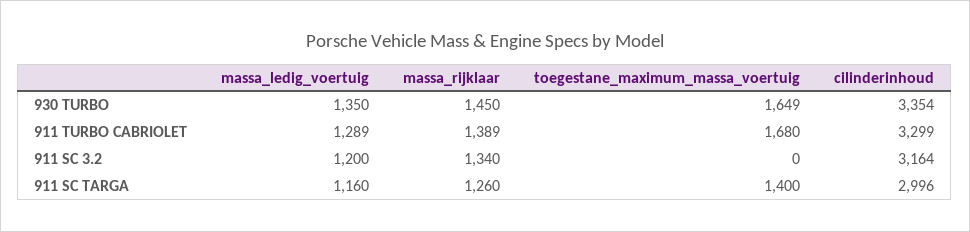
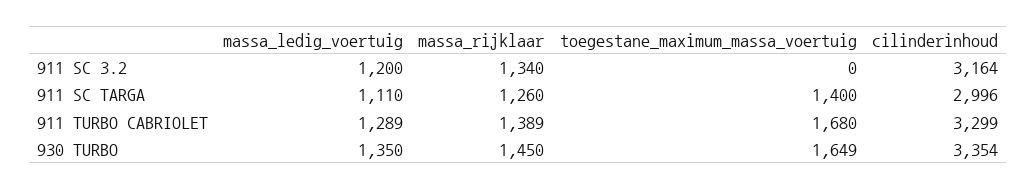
massa_ledig_voertuig, 911 SC TARGA: 1160 -> 1110

